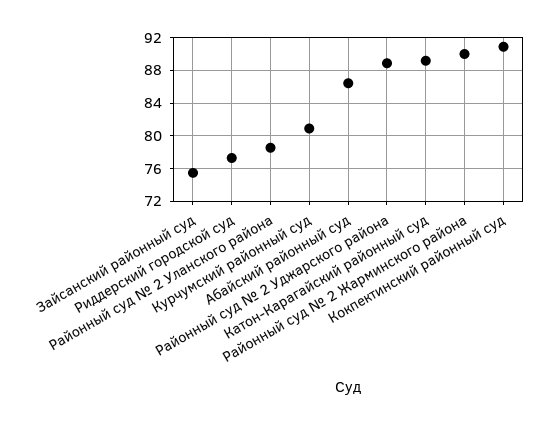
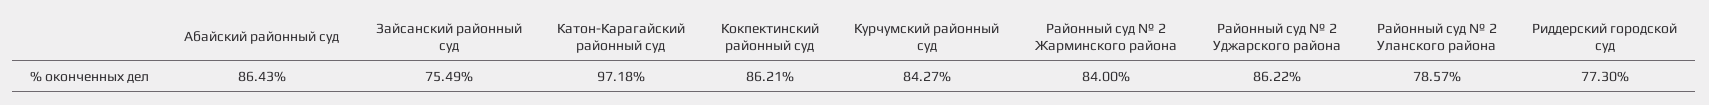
Курчумский районный суд: 81 -> 84.27
Районный суд № 2 Уджарского района: 89 -> 86.22
Катон-Карагайский районный суд: 89 -> 97.18
Районный суд № 2 Жарминского района: 90 -> 84
Кокпектинский районный суд: 91 -> 86.21

